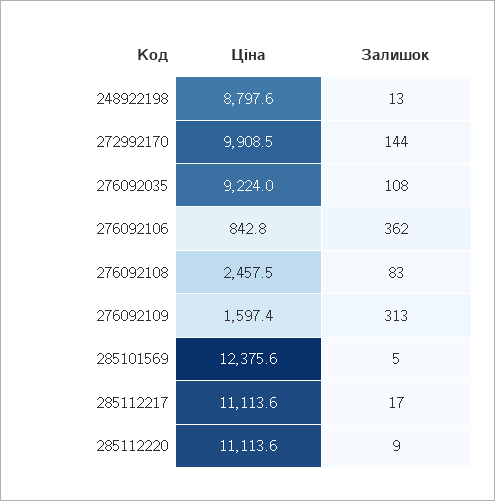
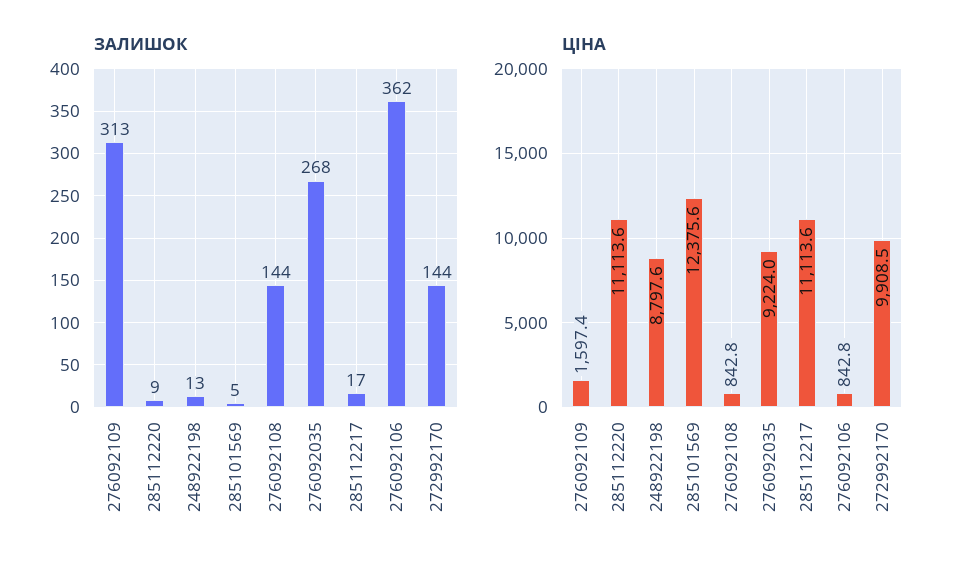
Залишок, 276092035: 108 -> 268
Ціна, 276092108: 2457.5 -> 842.8
Залишок, 276092108: 83 -> 144

